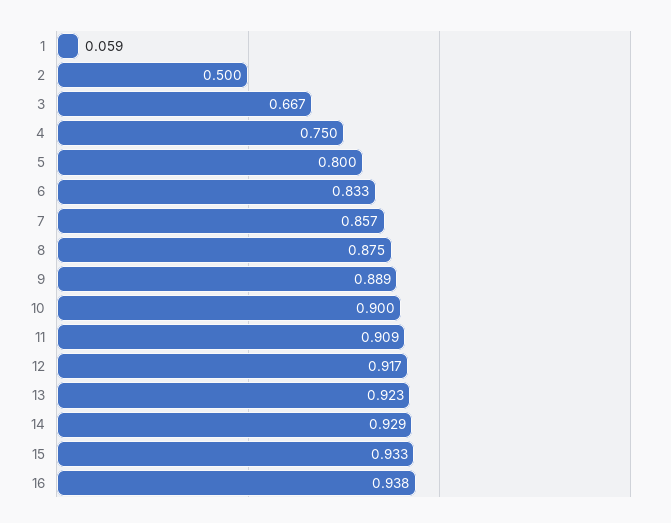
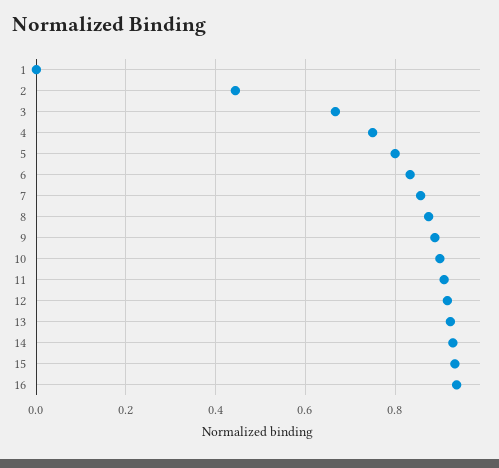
1: 0.059 -> 0
2: 0.5 -> 0.44

